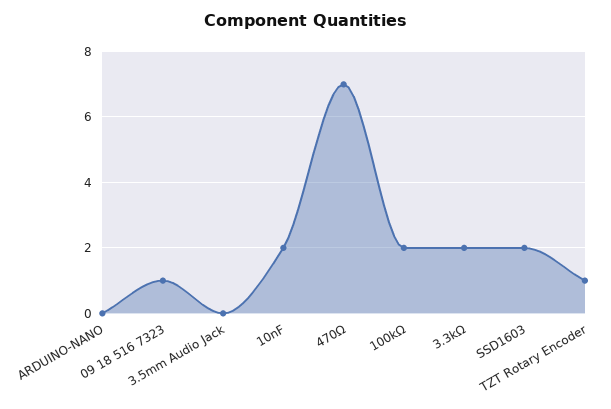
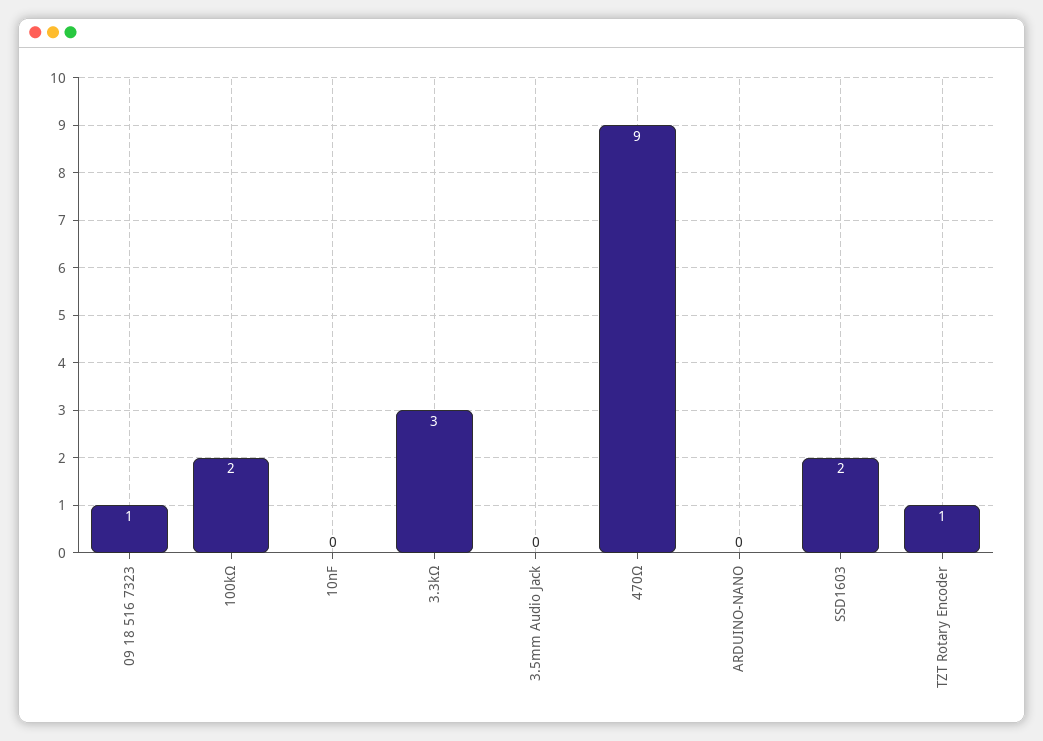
10nF: 2 -> 0
470Ω: 7 -> 9
3.3kΩ: 2 -> 3

